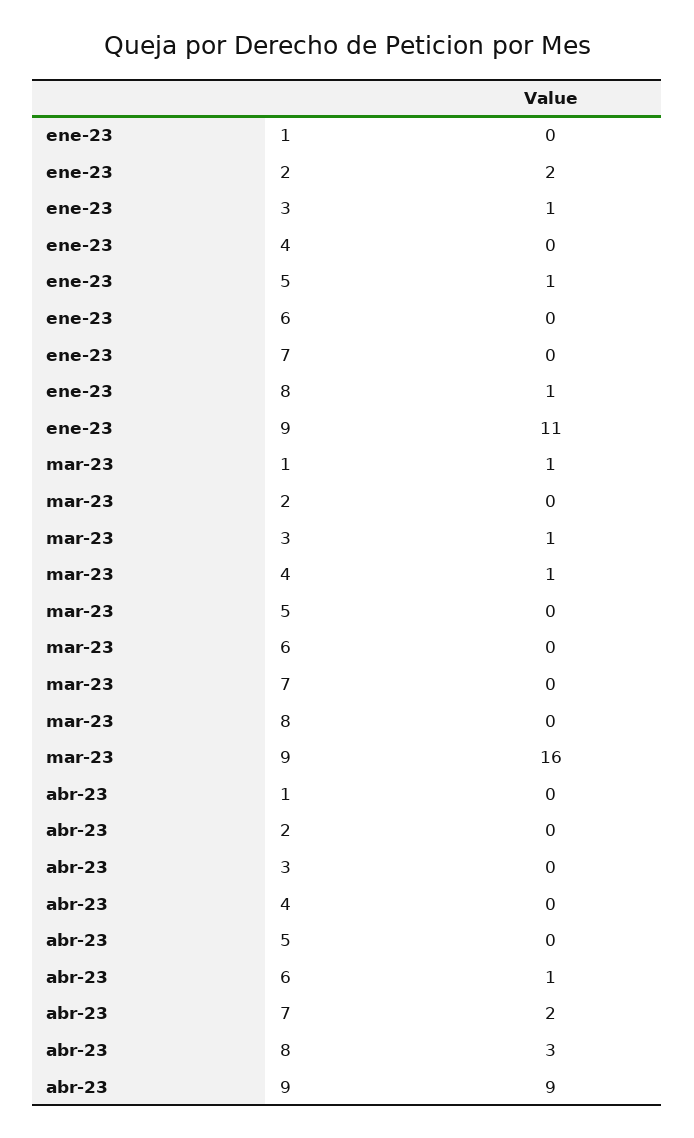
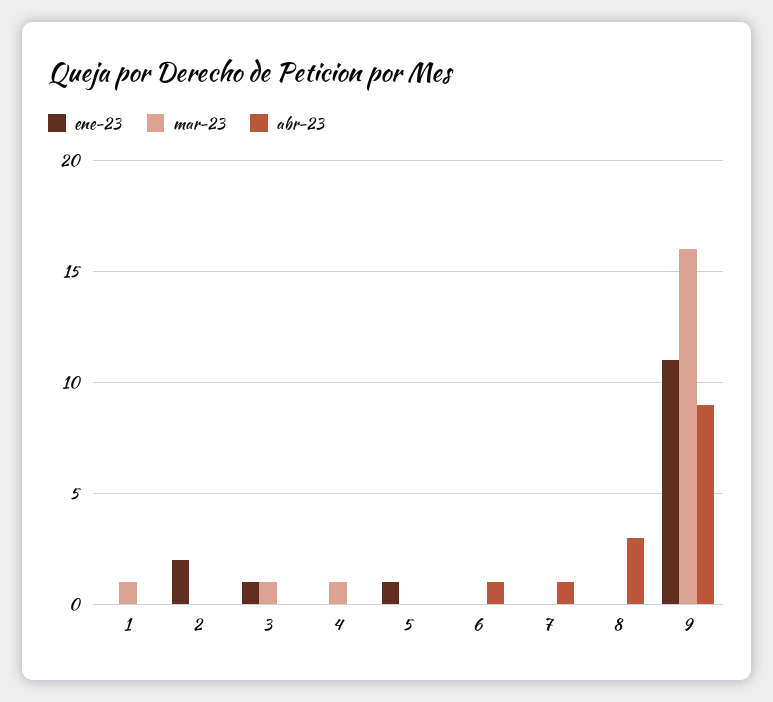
ene-23, 8: 1 -> 0
abr-23, 7: 2 -> 1

